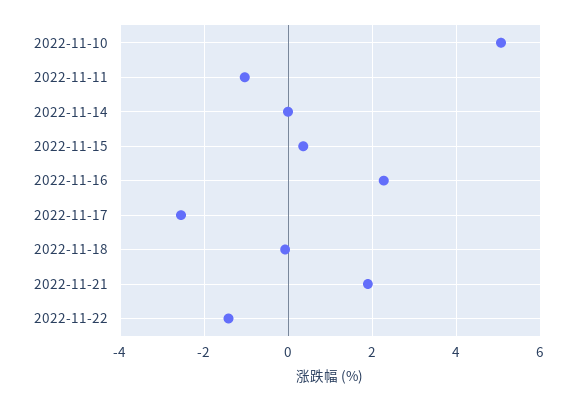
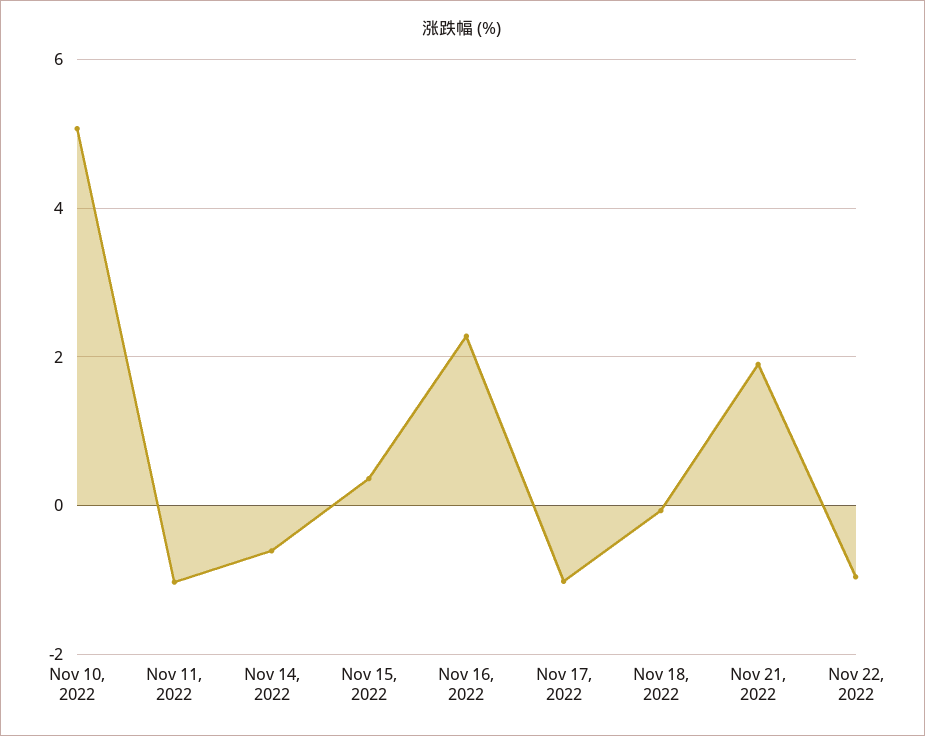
2022-11-14: 0 -> -0.6
2022-11-17: -2.6 -> -1
2022-11-22: -1.4 -> -1

